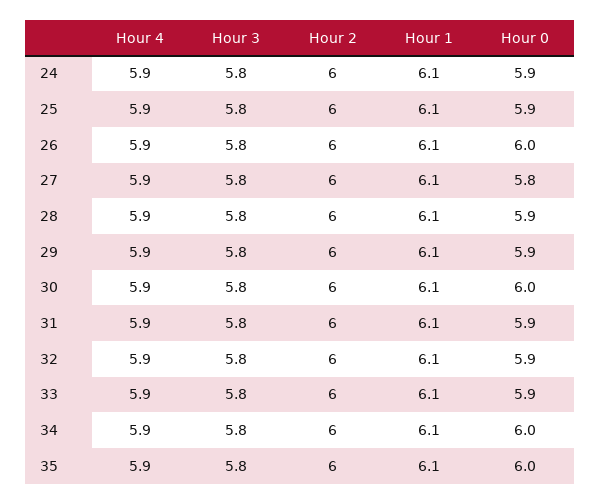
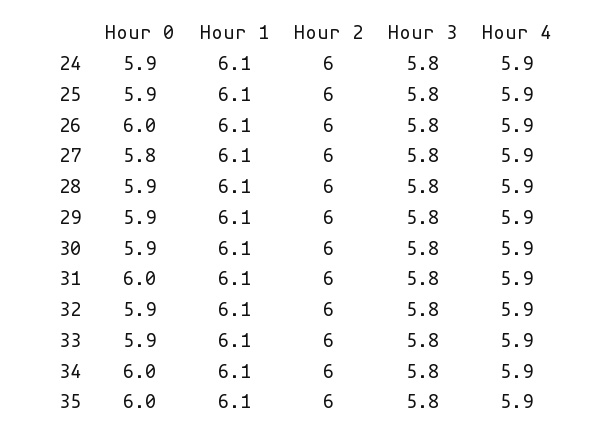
Hour 0, 30: 6 -> 5.9
Hour 0, 31: 5.9 -> 6

